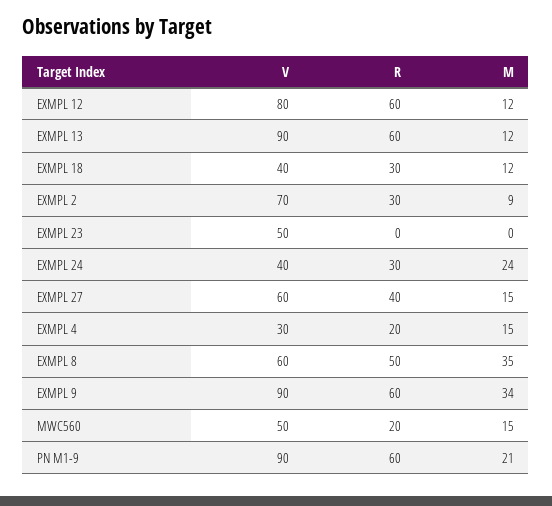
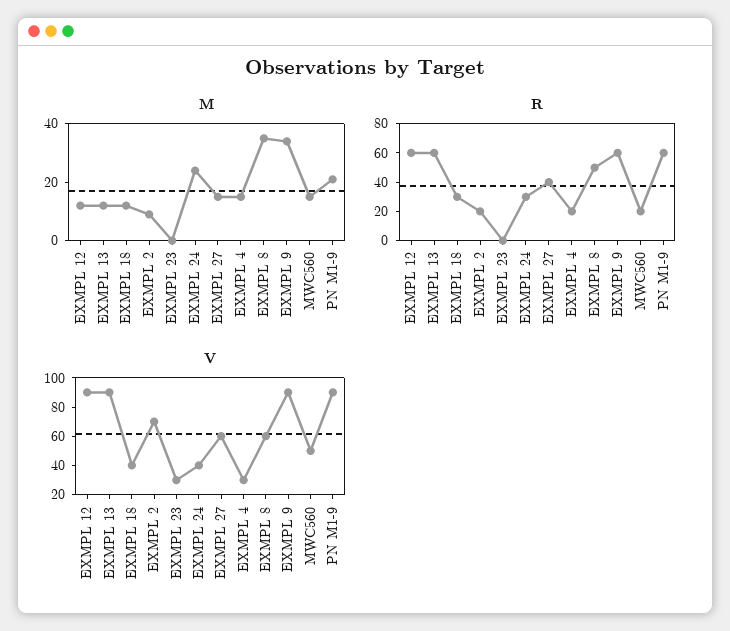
V, EXMPL 12: 80 -> 90
R, EXMPL 2: 30 -> 20
V, EXMPL 23: 50 -> 30

